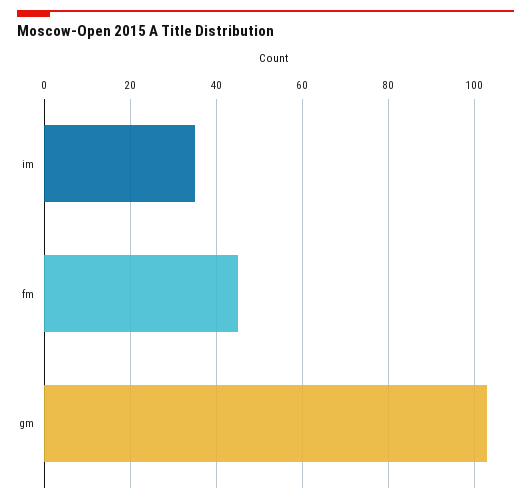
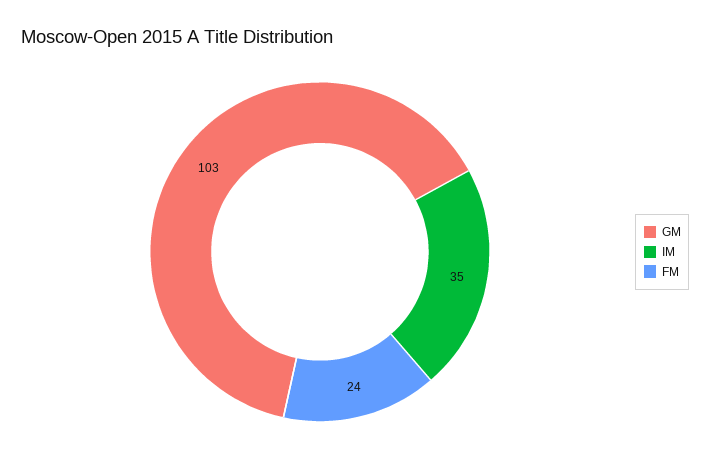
fm: 45 -> 24

